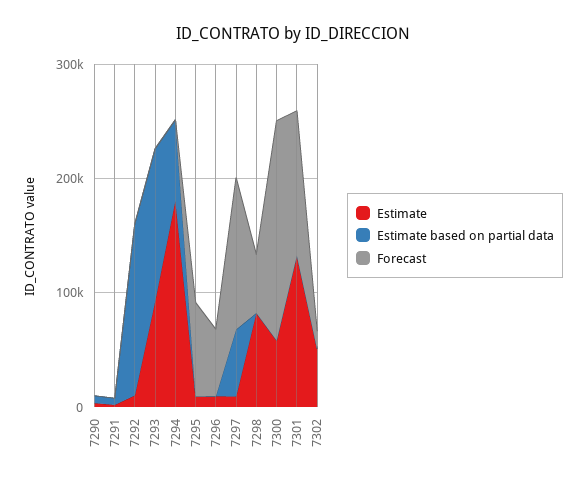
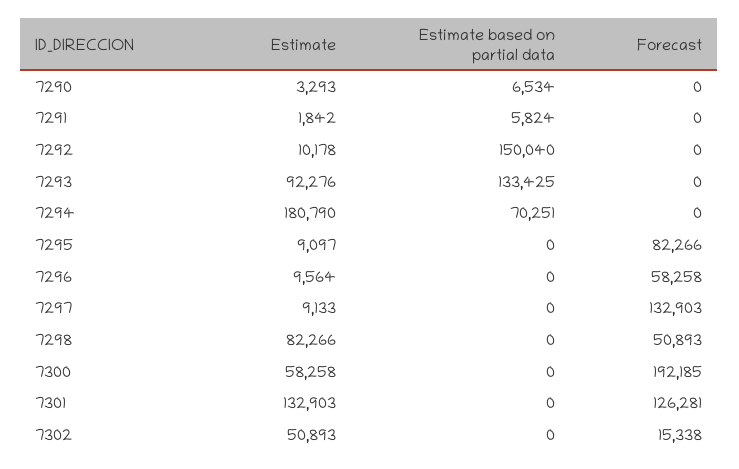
Estimate based on partial data, 7297: 60000 -> 0

